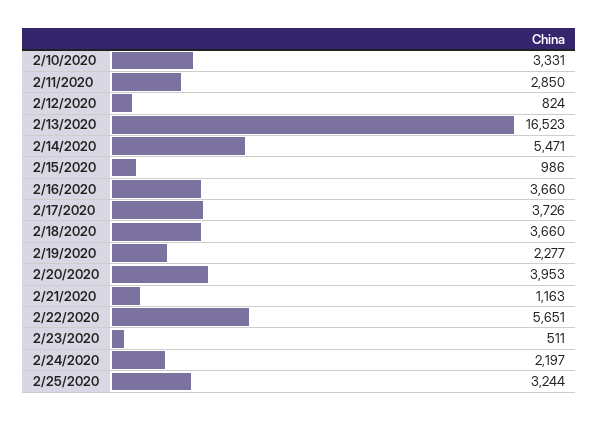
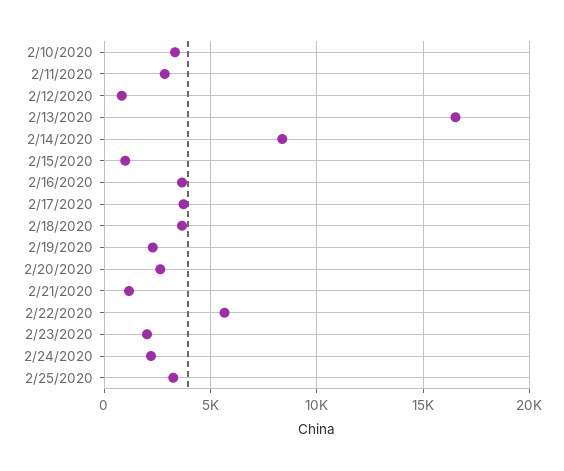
2/14/2020: 5471 -> 8500
2/20/2020: 3953 -> 2500
2/23/2020: 511 -> 2000

